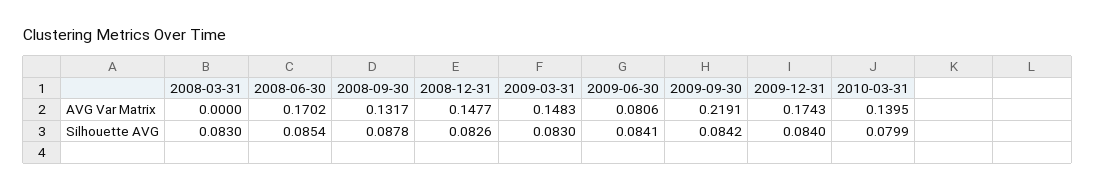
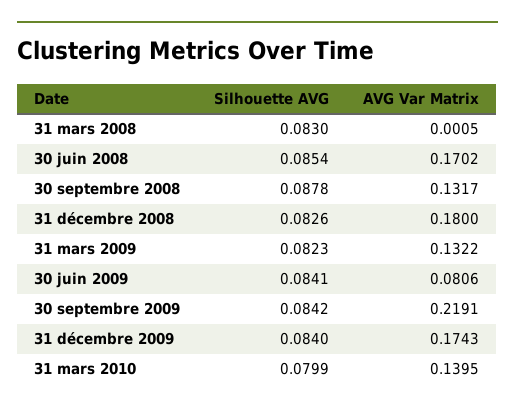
2008-03-31, AVG Var Matrix: 0 -> 0.0005
2008-12-31, AVG Var Matrix: 0.1477 -> 0.18
2009-03-31, AVG Var Matrix: 0.1483 -> 0.1322
2009-03-31, Silhouette AVG: 0.083 -> 0.0823

